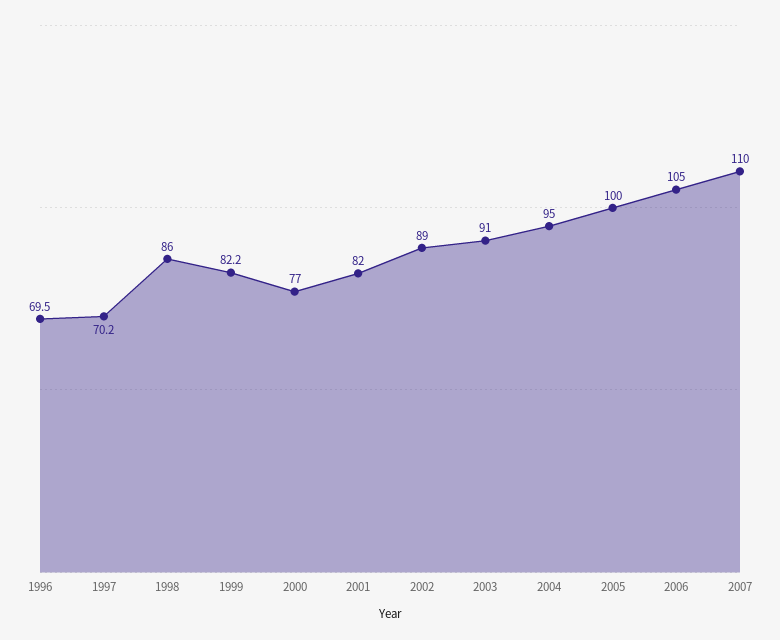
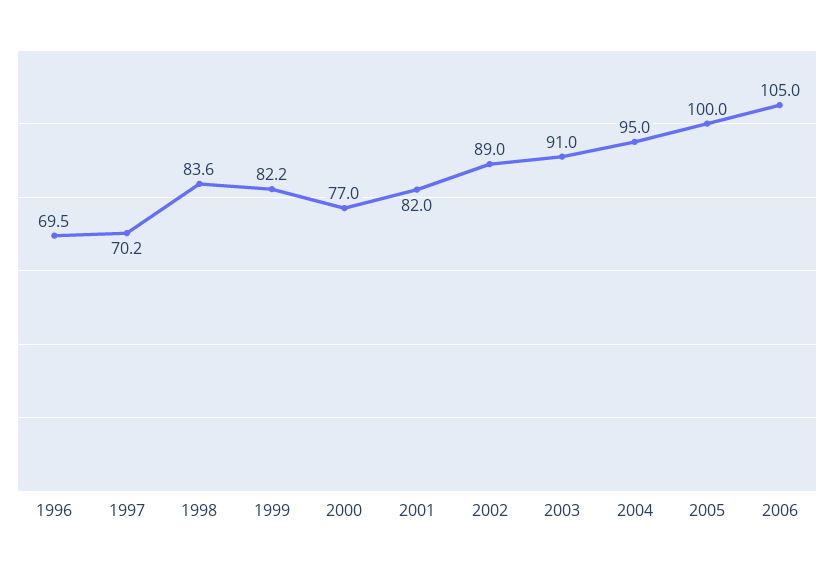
1998: 86 -> 83.6
2007: 110 -> none

